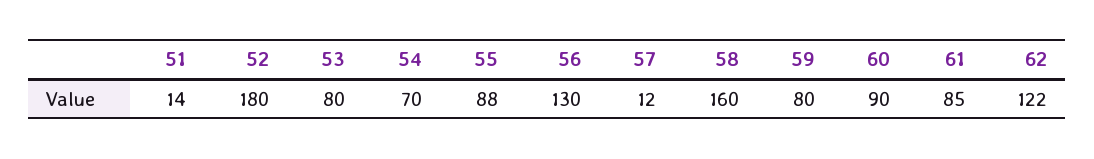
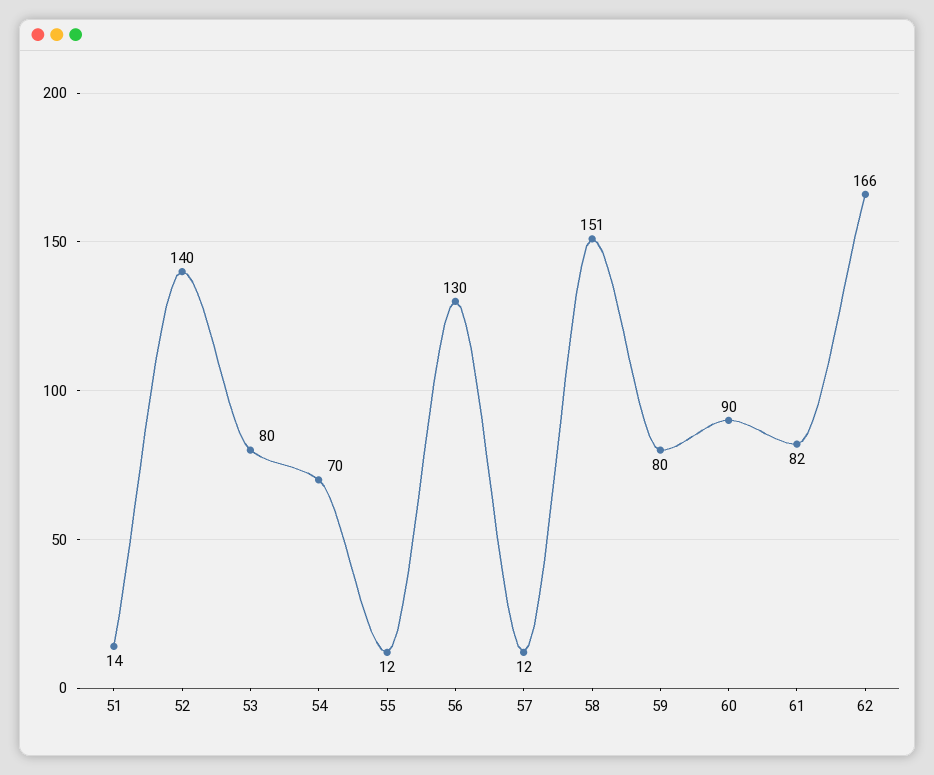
52: 180 -> 140
55: 88 -> 12
58: 160 -> 151
61: 85 -> 82
62: 122 -> 166

